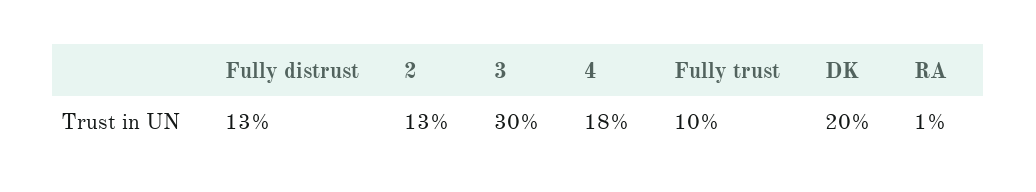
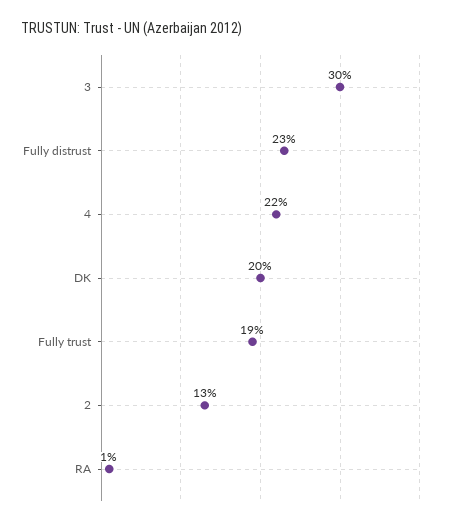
Fully distrust: 13 -> 23
4: 18 -> 22
Fully trust: 10 -> 19

